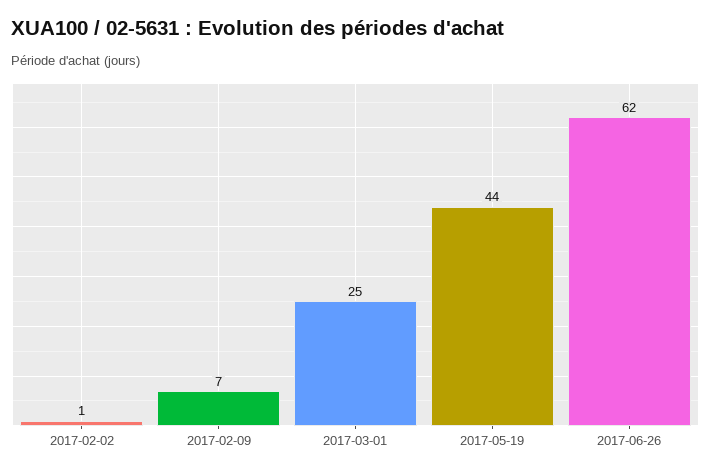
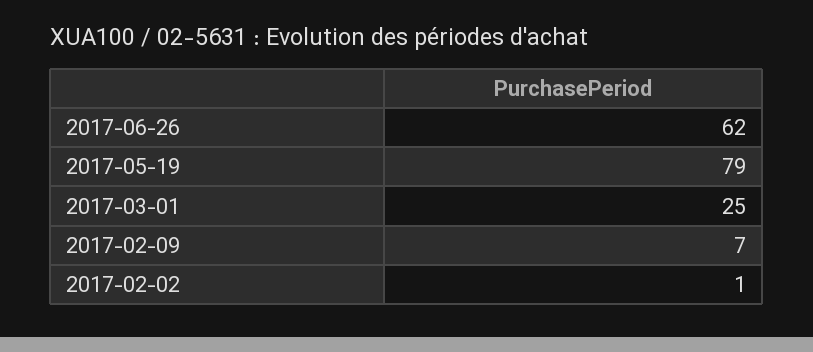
2017-05-19: 44 -> 79

